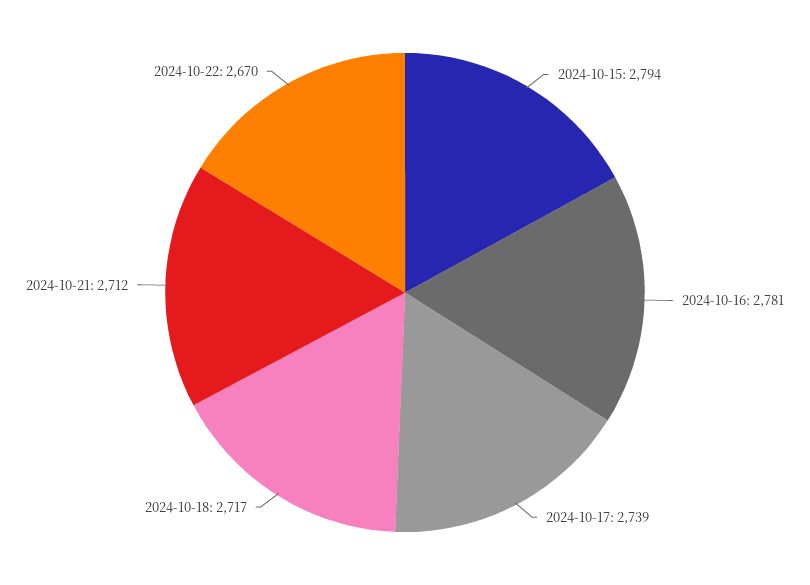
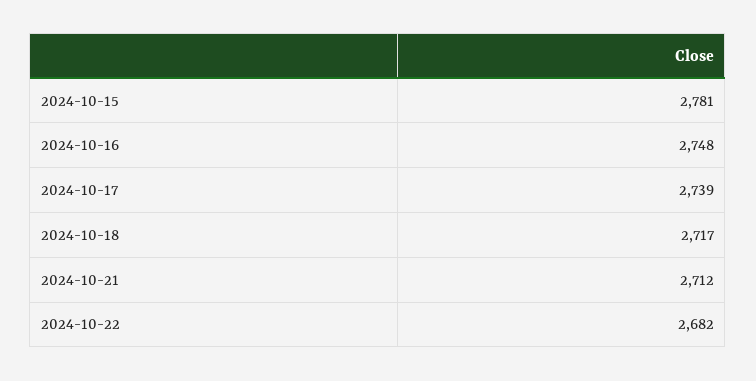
2024-10-15: 2794 -> 2781
2024-10-16: 2781 -> 2748
2024-10-22: 2670 -> 2682

